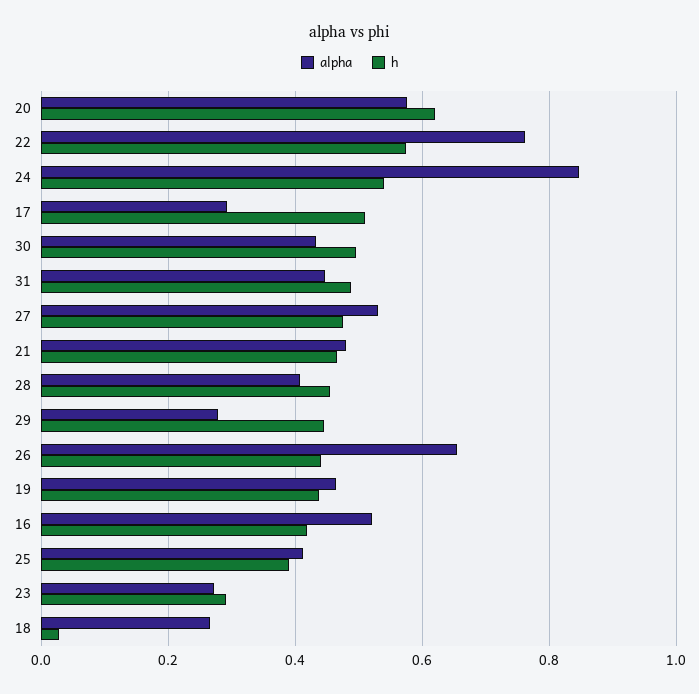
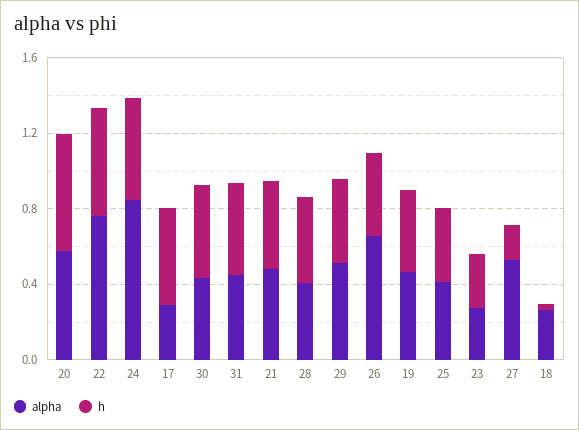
h, 27: 0.48 -> 0.2
alpha, 29: 0.28 -> 0.5
alpha, 16: 0.52 -> none
h, 16: 0.42 -> none

